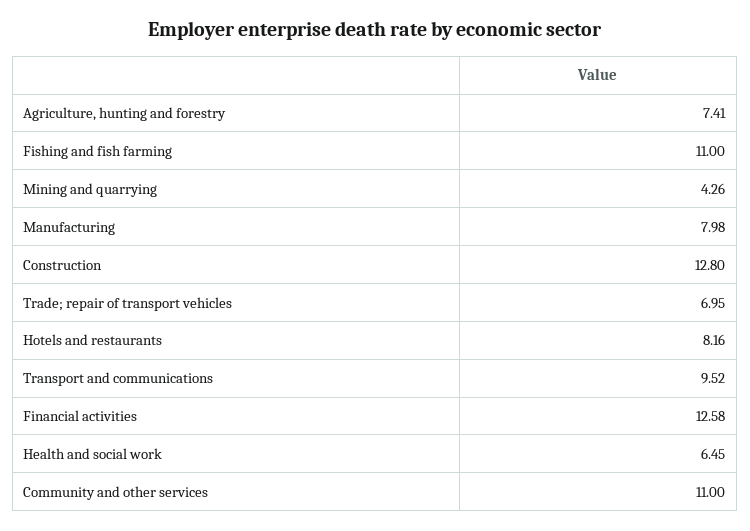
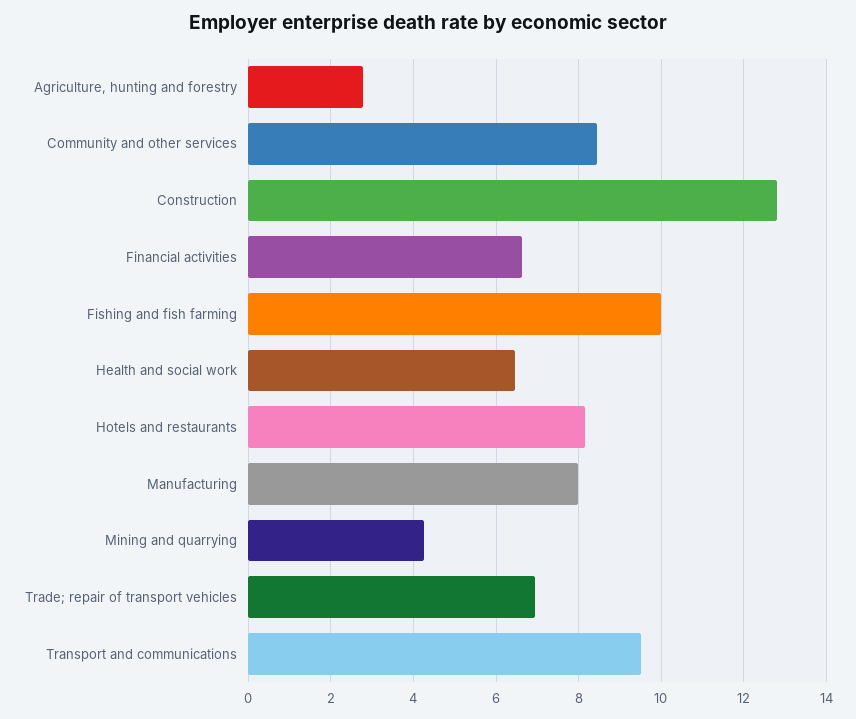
Agriculture, hunting and forestry: 7.41 -> 2.8
Fishing and fish farming: 11 -> 10
Financial activities: 12.58 -> 6.6
Community and other services: 11 -> 8.4

